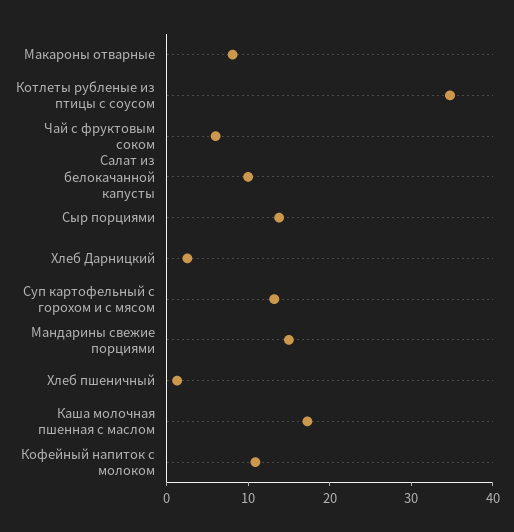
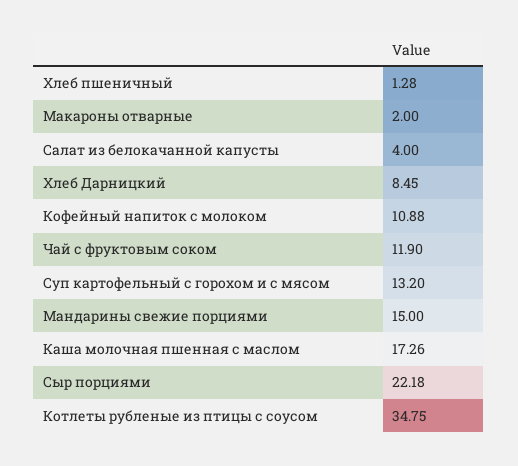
Макароны отварные: 8 -> 2
Чай с фруктовым соком: 6 -> 11.9
Салат из белокачанной капусты: 10 -> 4
Сыр порциями: 14 -> 22.18
Хлеб Дарницкий: 2 -> 8.45

